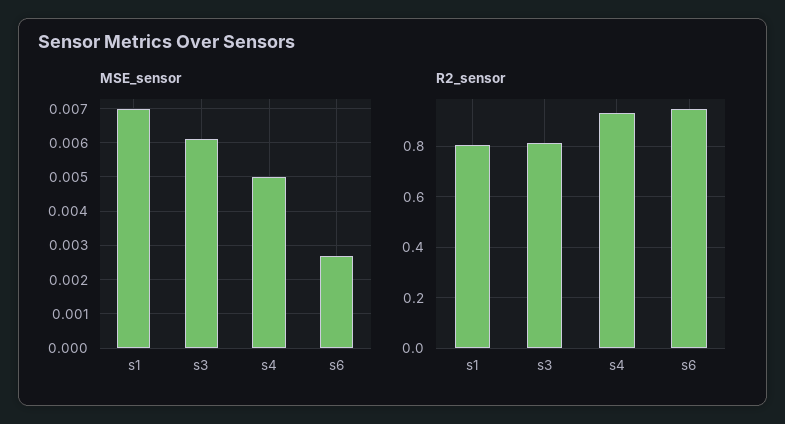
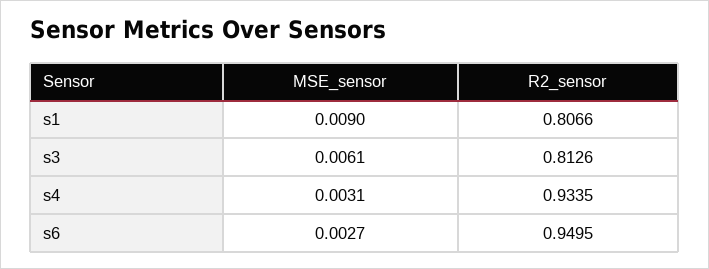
MSE_sensor, s1: 0.007 -> 0.009
MSE_sensor, s4: 0.005 -> 0.0031

